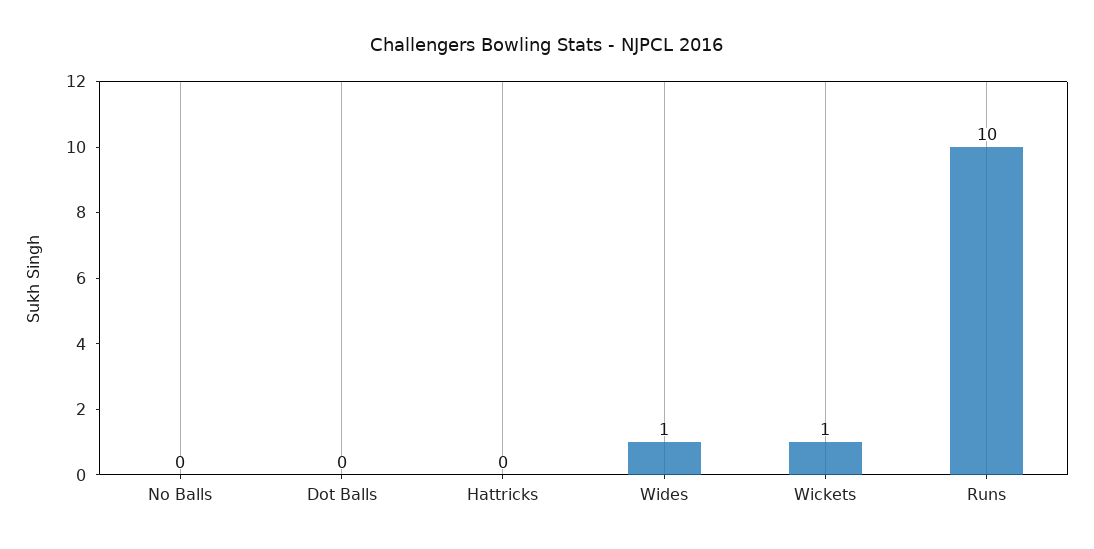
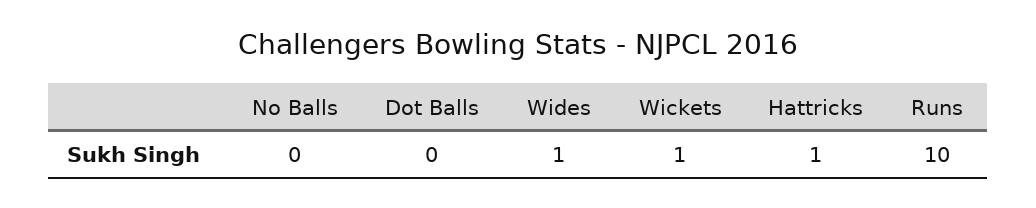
Hattricks: 0 -> 1

